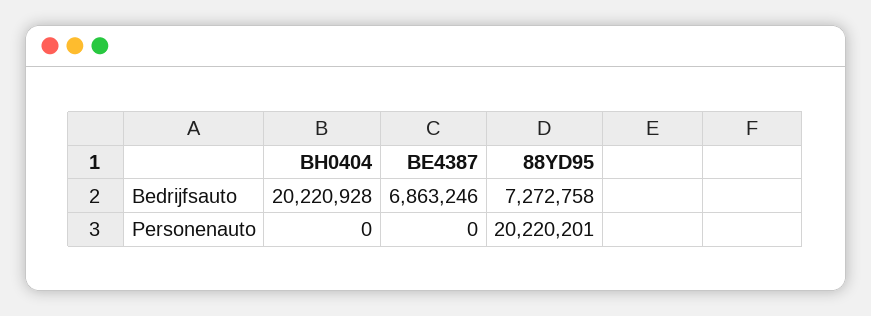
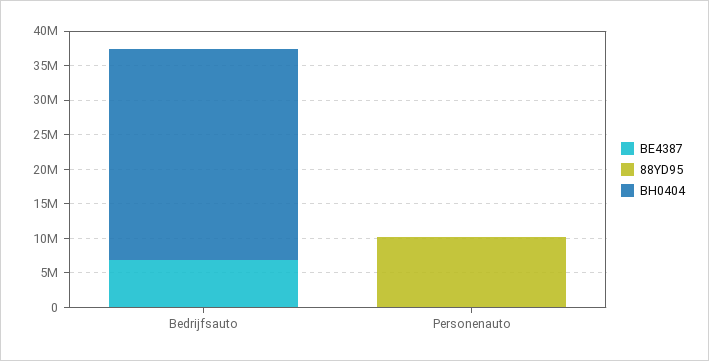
BH0404, Bedrijfsauto: 20220928 -> 30000000
88YD95, Bedrijfsauto: 7272758 -> 0
88YD95, Personenauto: 20220201 -> 10000000

